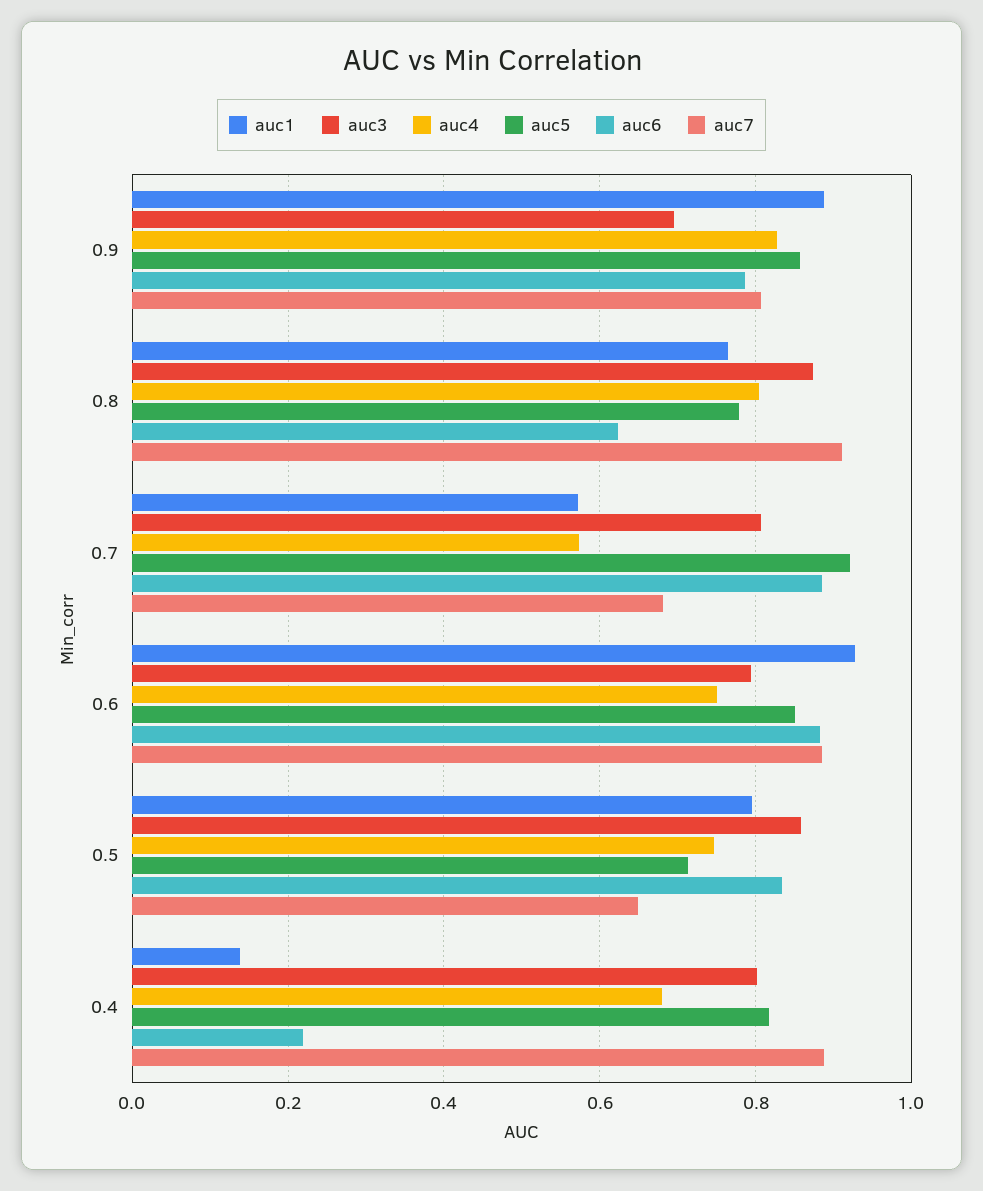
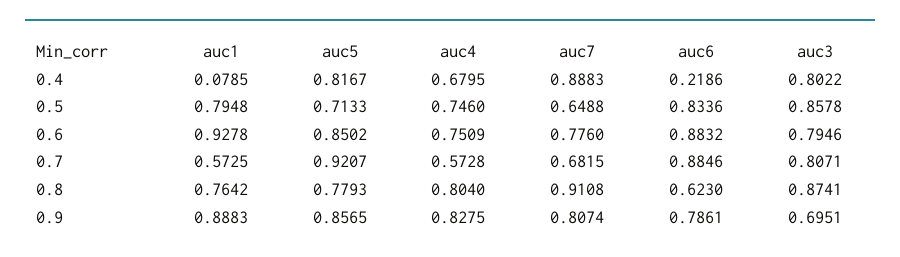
auc7, 0.6: 0.88 -> 0.776
auc1, 0.4: 0.14 -> 0.0785

